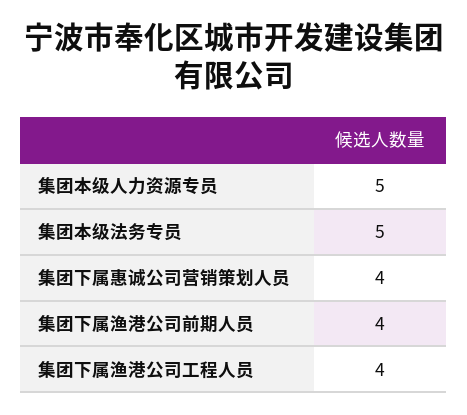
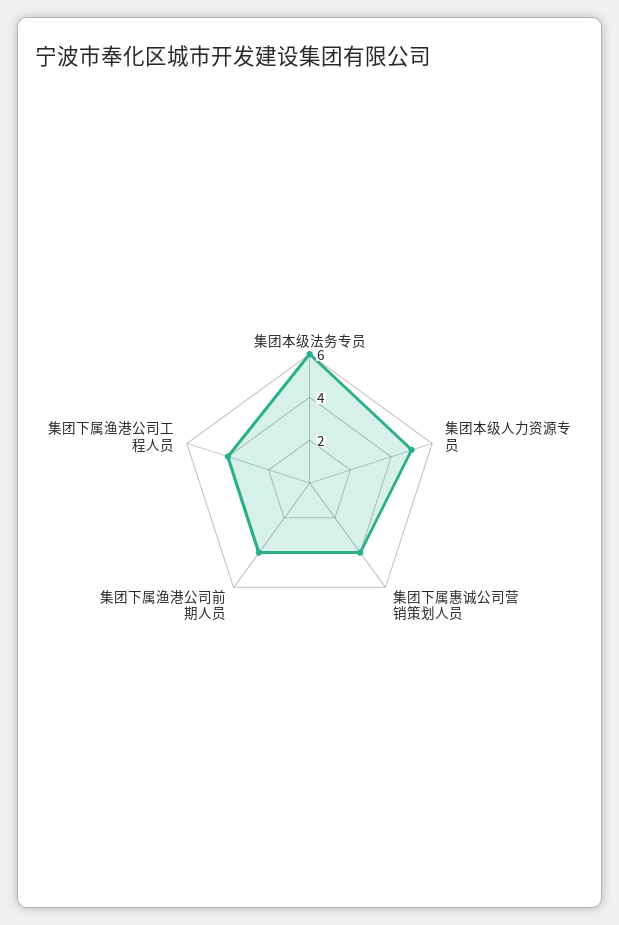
集团本级法务专员: 5 -> 6

